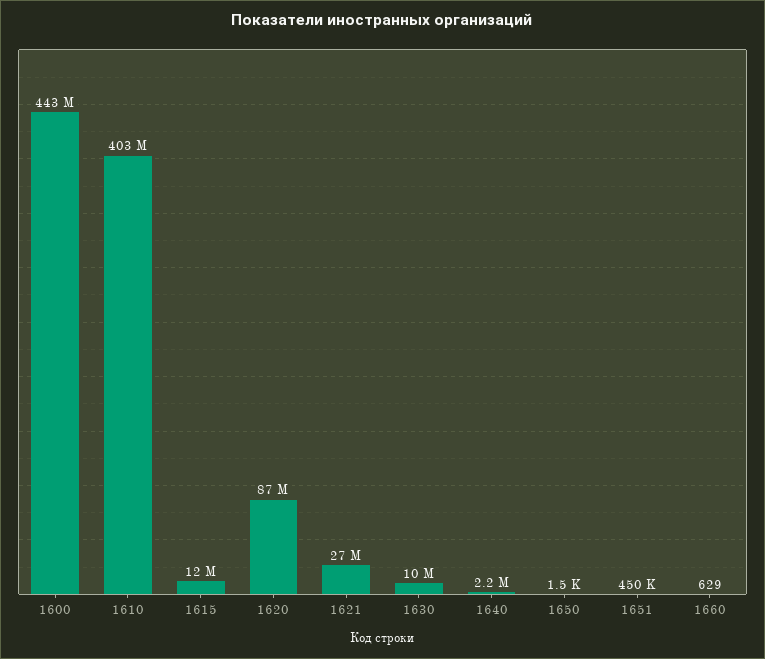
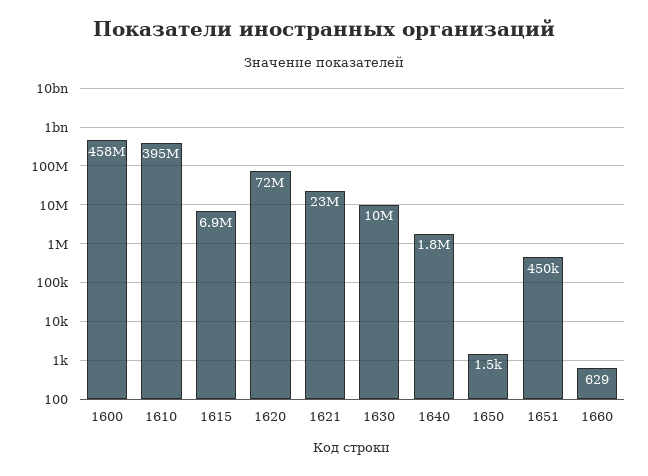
1600: 443000000 -> 458000000
1610: 403000000 -> 395000000
1615: 12000000 -> 6900000
1620: 87000000 -> 72000000
1621: 27000000 -> 23000000
1640: 2200000 -> 1800000

